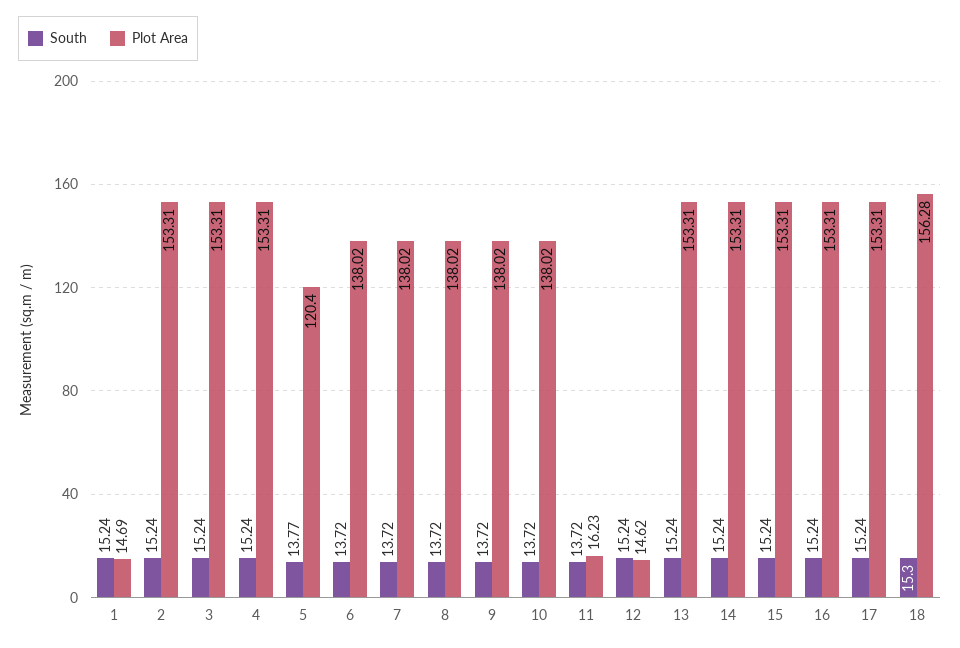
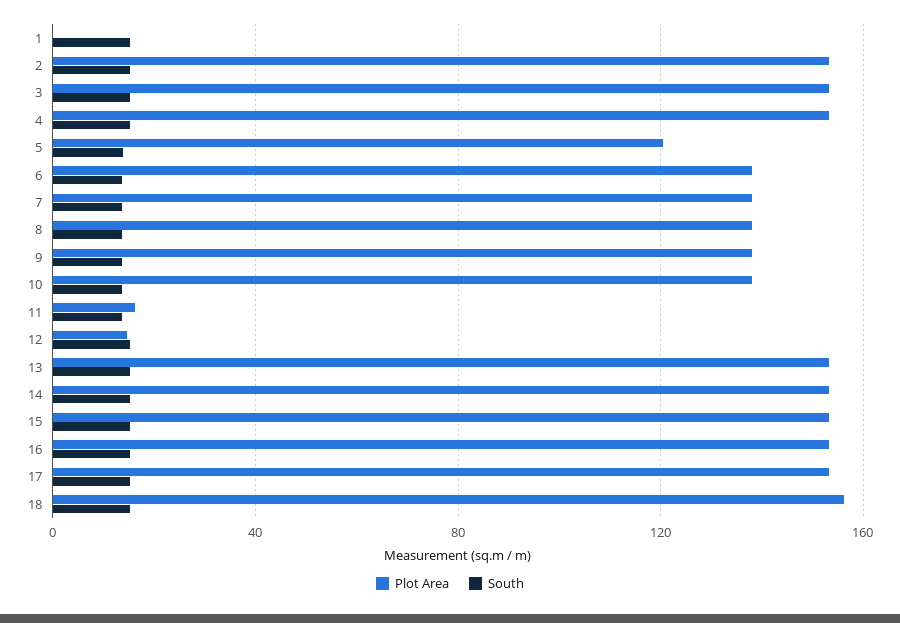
Plot Area, 1: 14.69 -> 0

